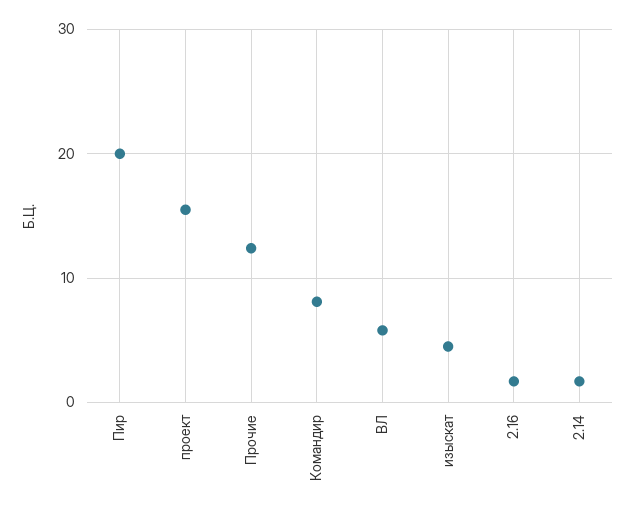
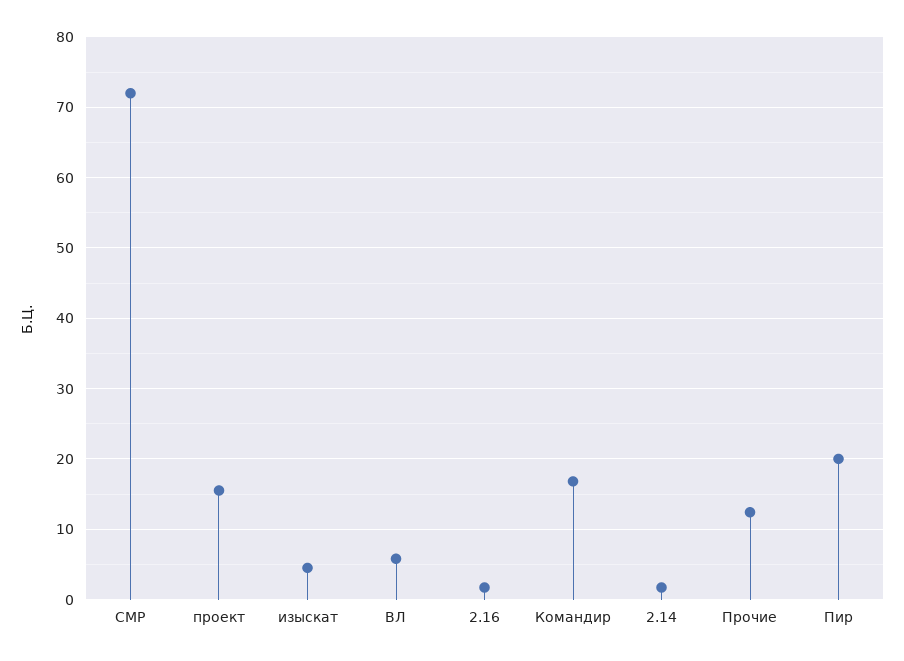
Командир: 8 -> 17
СМР: none -> 72

